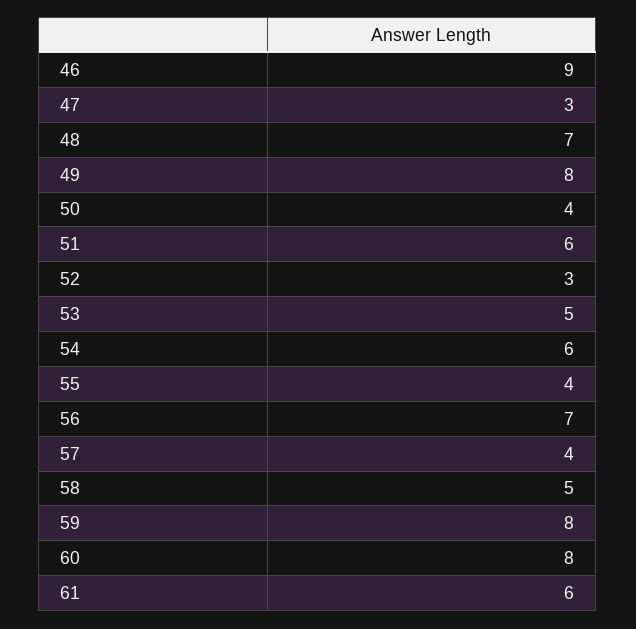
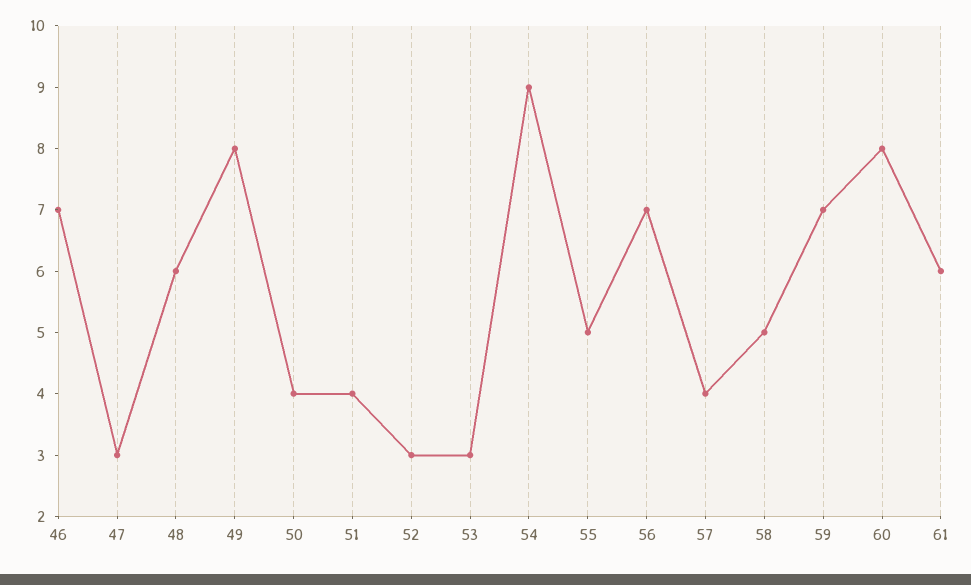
46: 9 -> 7
48: 7 -> 6
51: 6 -> 4
53: 5 -> 3
54: 6 -> 9
55: 4 -> 5
59: 8 -> 7

